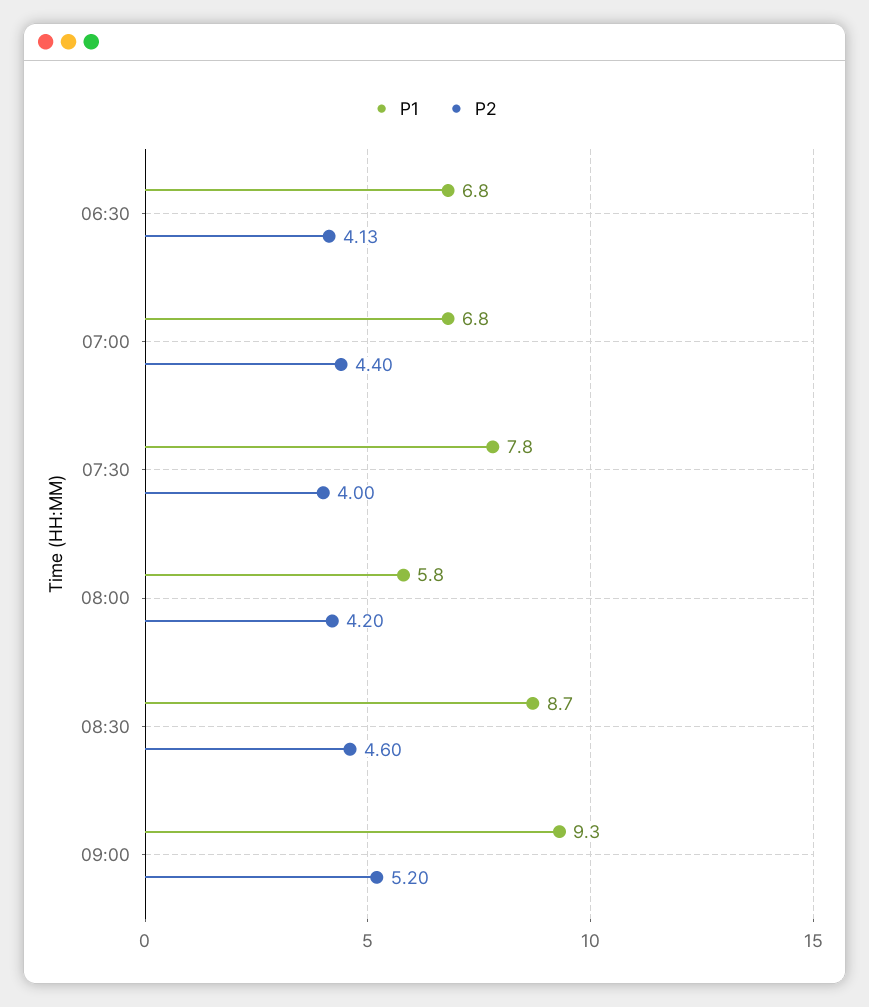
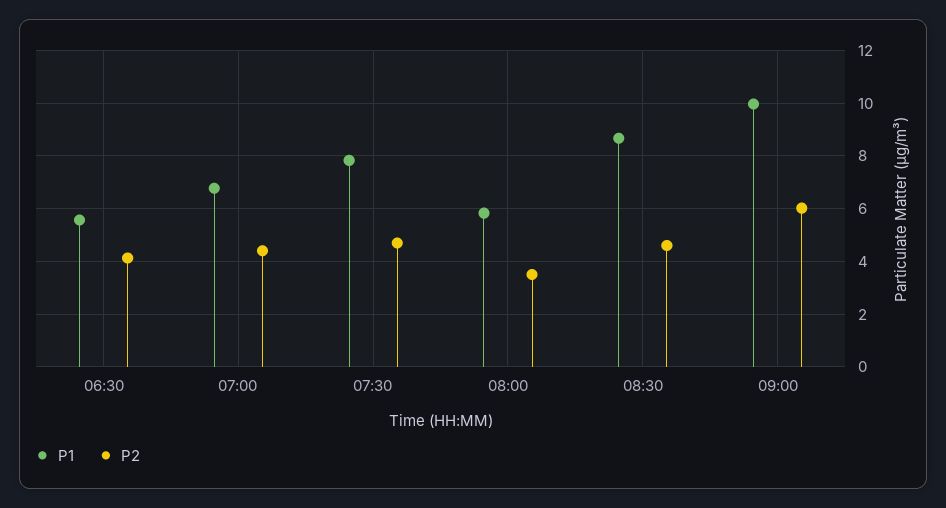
P1, 06:30: 6.8 -> 5.5
P2, 07:30: 4 -> 4.75
P2, 08:00: 4.2 -> 3.5
P1, 09:00: 9.3 -> 10
P2, 09:00: 5.2 -> 6

